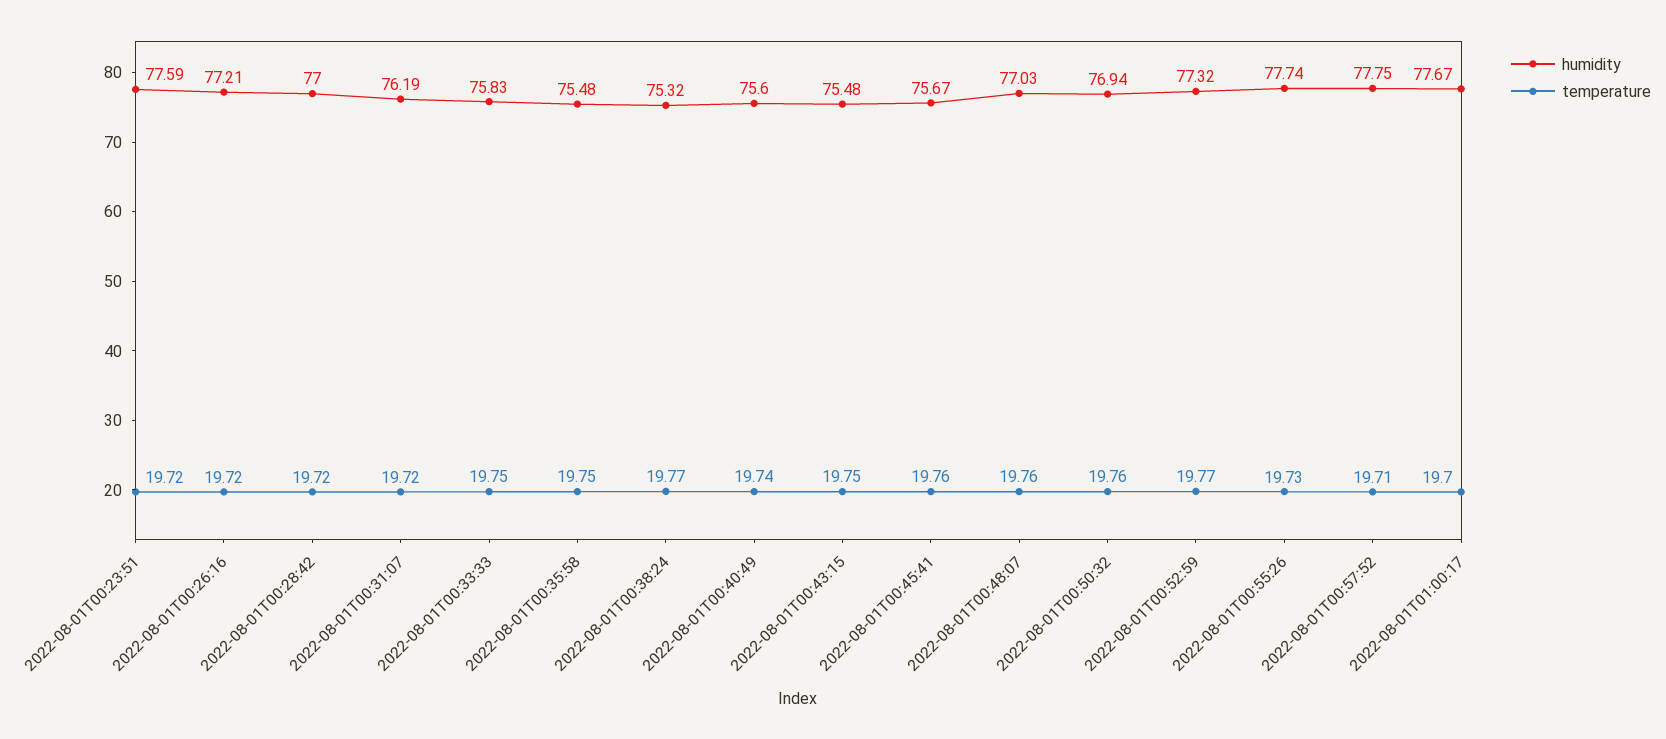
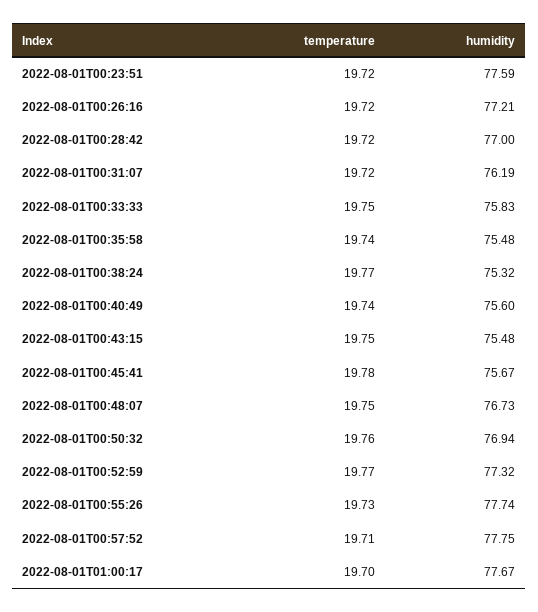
temperature, 2022-08-01T00:35:58: 19.75 -> 19.74
temperature, 2022-08-01T00:45:41: 19.76 -> 19.78
humidity, 2022-08-01T00:48:07: 77.03 -> 76.73
temperature, 2022-08-01T00:48:07: 19.76 -> 19.75

